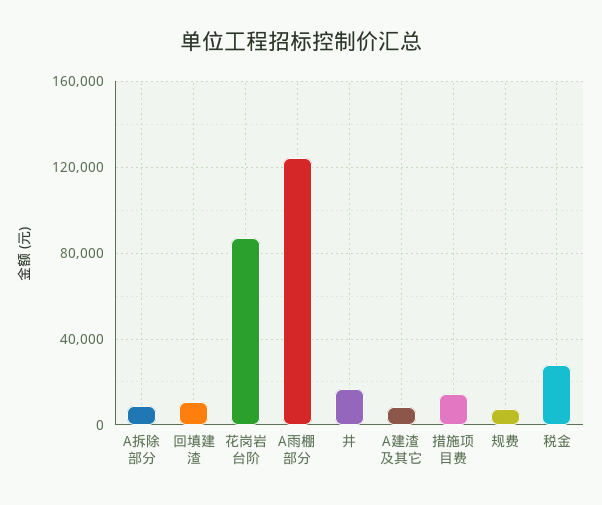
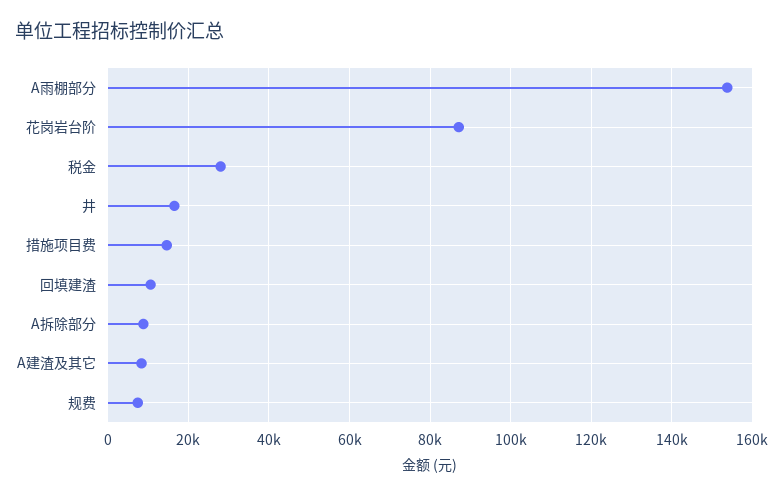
A雨棚部分: 125000 -> 154000

